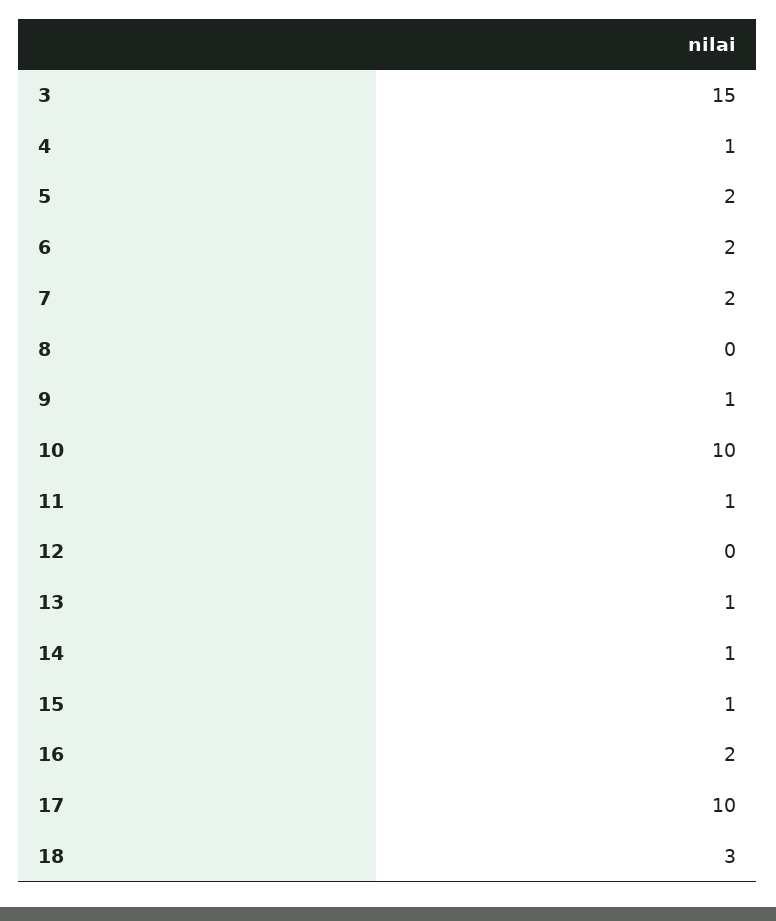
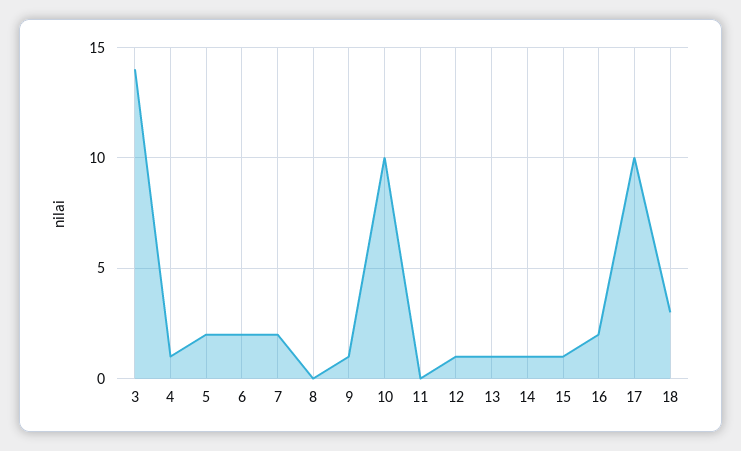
3: 15 -> 14
11: 1 -> 0
12: 0 -> 1

